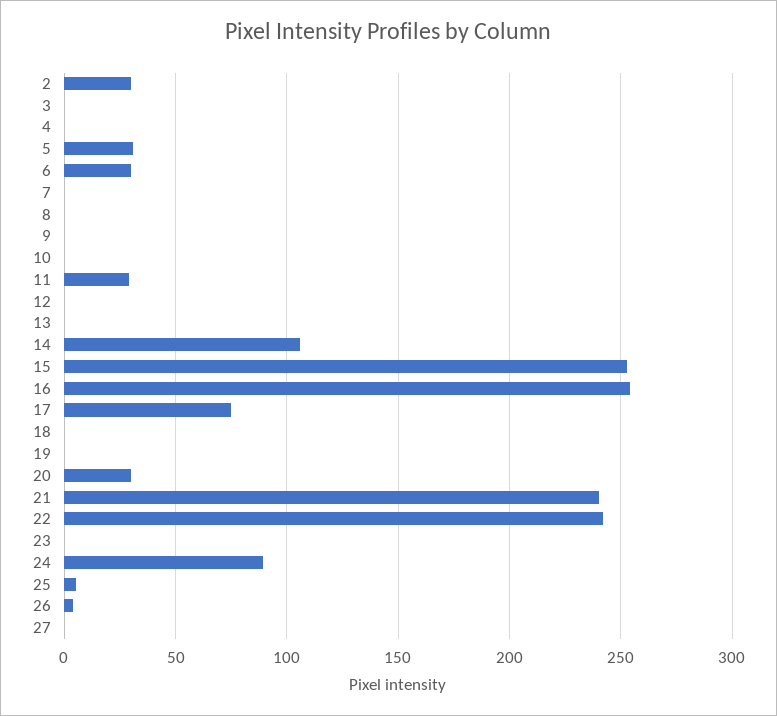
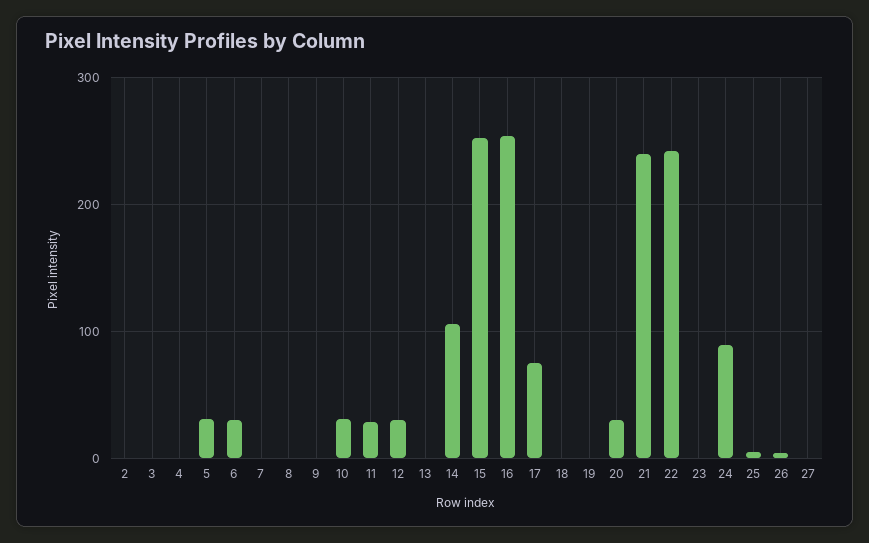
2: 30 -> 0
10: 0 -> 30
12: 0 -> 30

